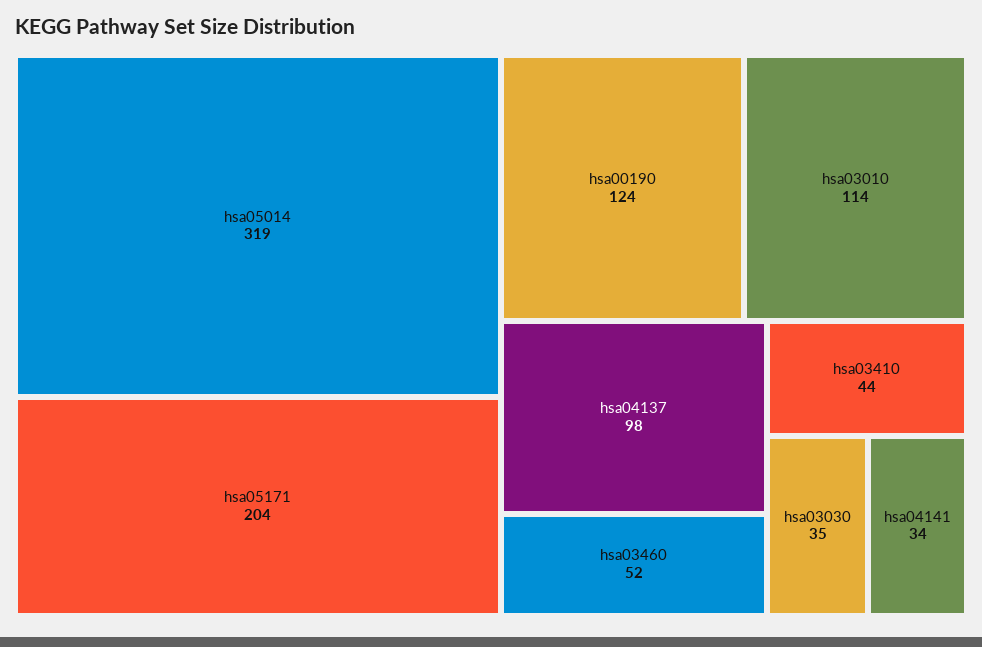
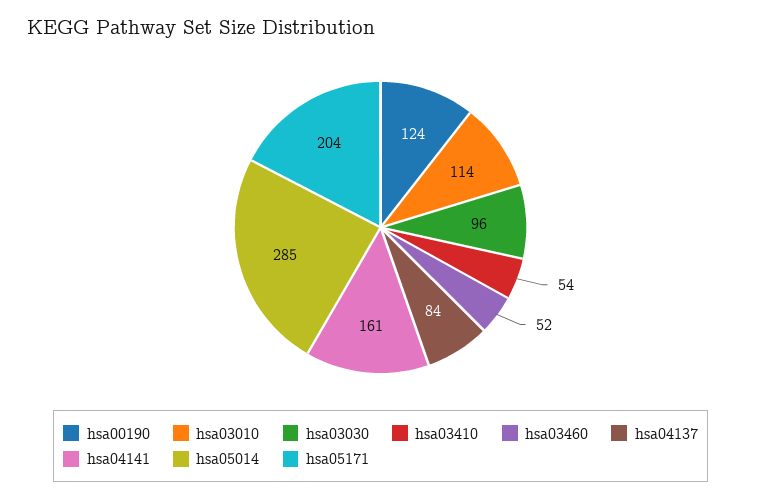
hsa05014: 319 -> 285
hsa04137: 98 -> 84
hsa03410: 44 -> 54
hsa03030: 35 -> 96
hsa04141: 34 -> 161

